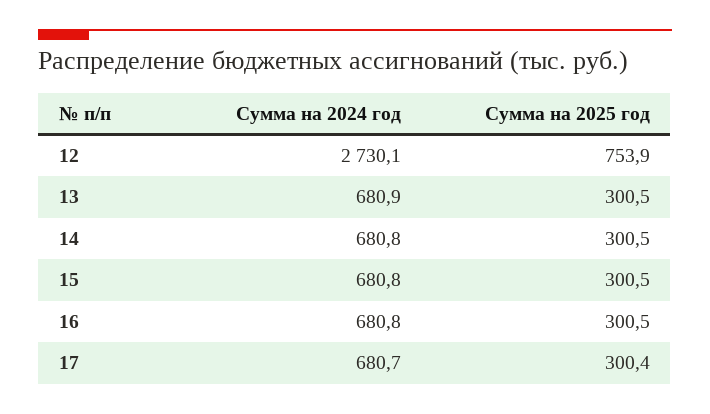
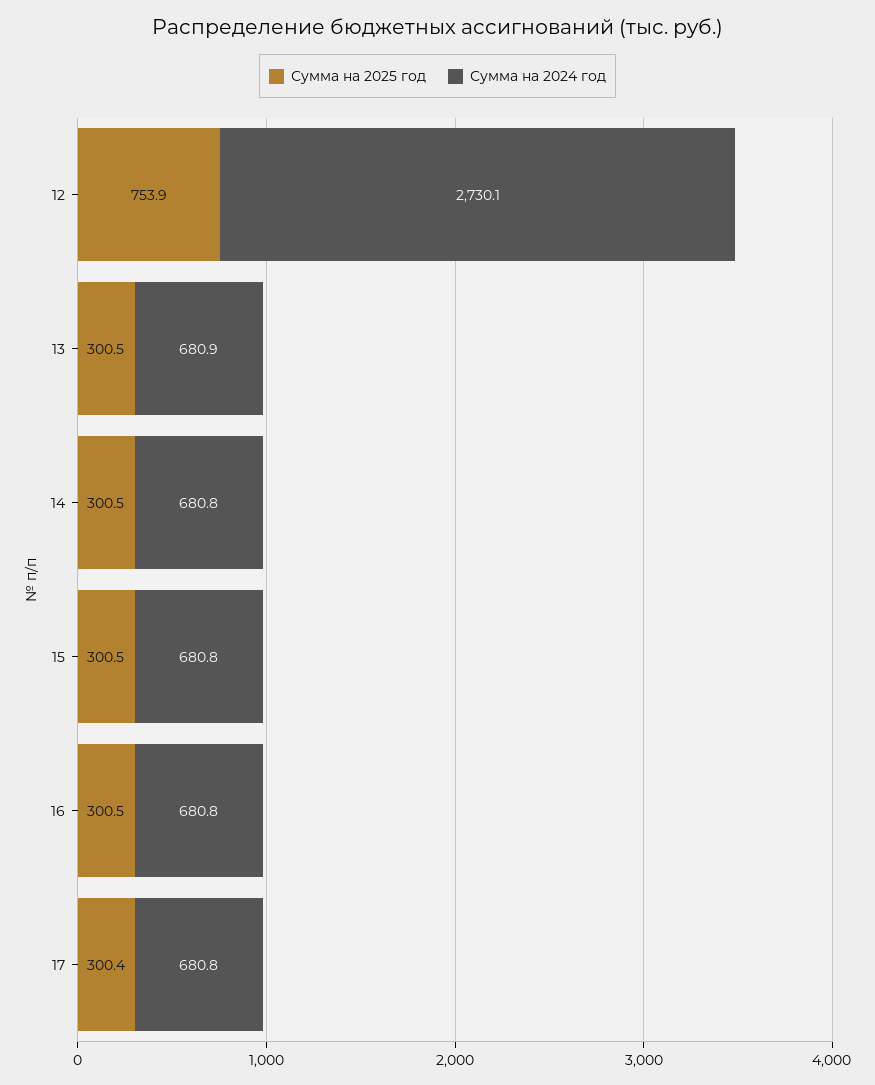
Сумма на 2024 год, 17: 680.7 -> 680.8

